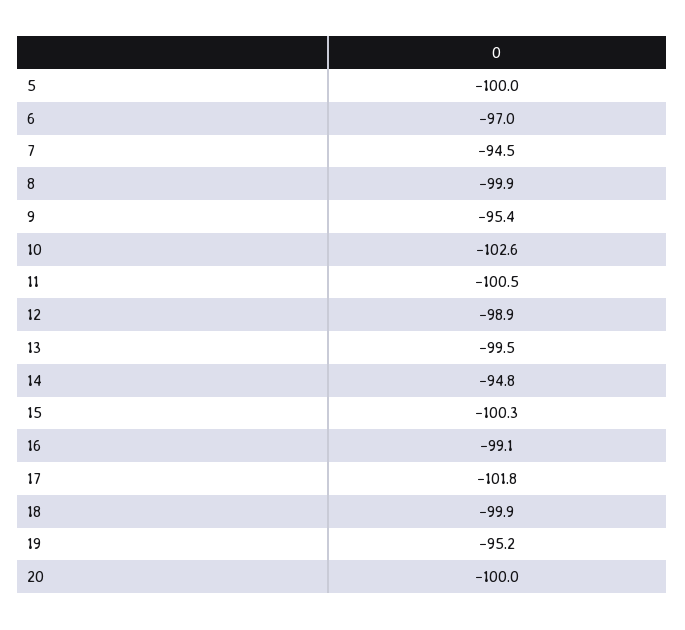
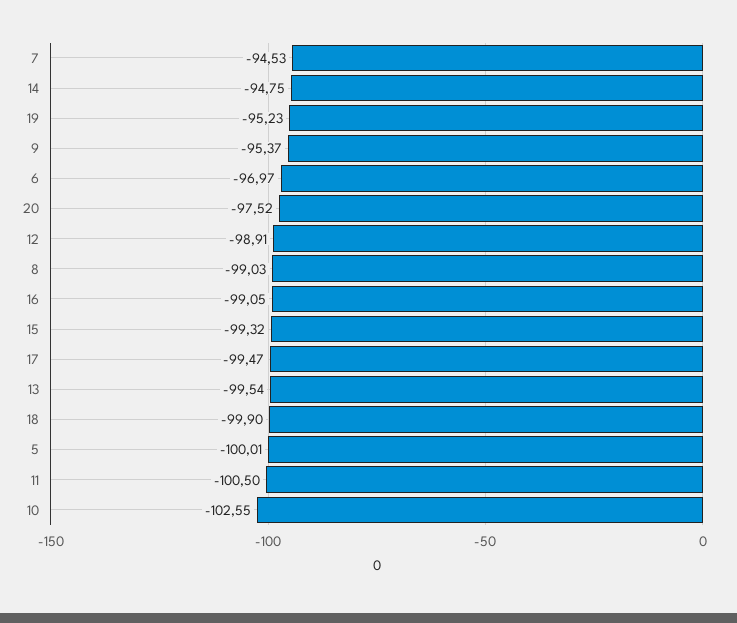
8: -99.9 -> -99.03
15: -100.3 -> -99.32
17: -101.8 -> -99.47
20: -100 -> -97.52

